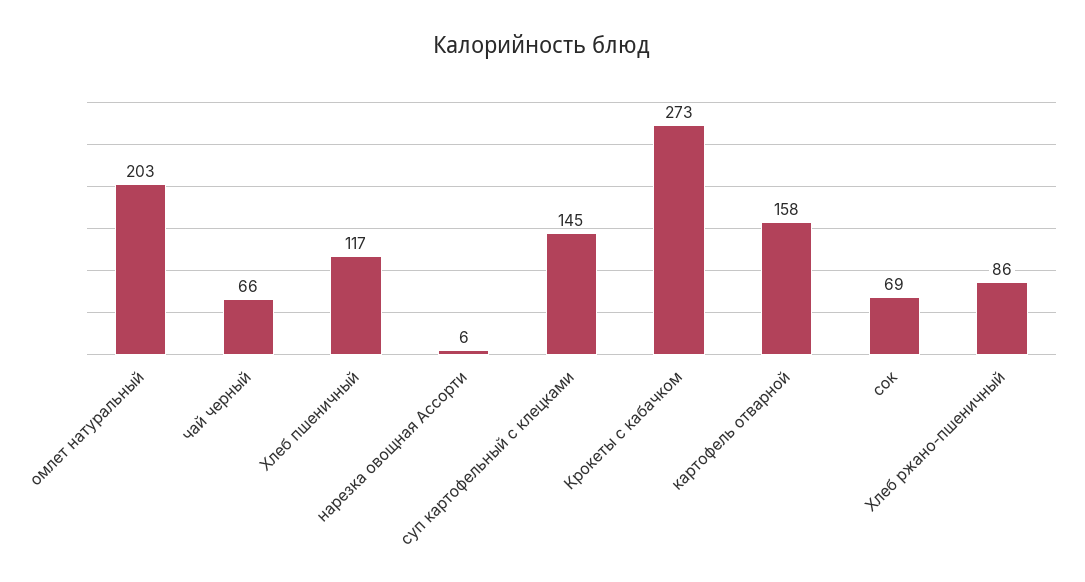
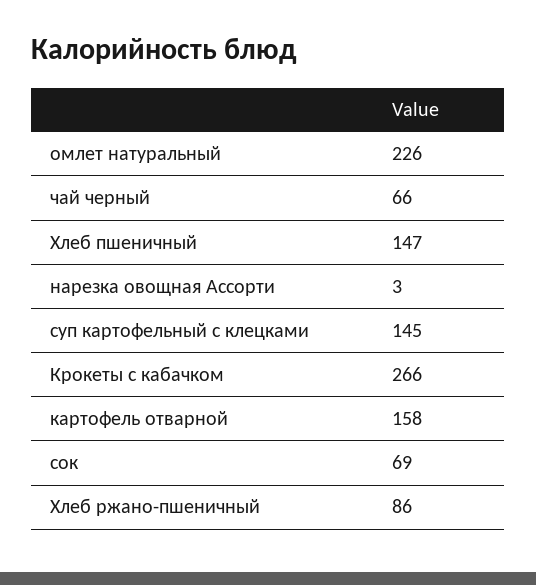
омлет натуральный: 203 -> 226
Хлеб пшеничный: 117 -> 147
нарезка овощная Ассорти: 6 -> 3
Крокеты с кабачком: 273 -> 266

